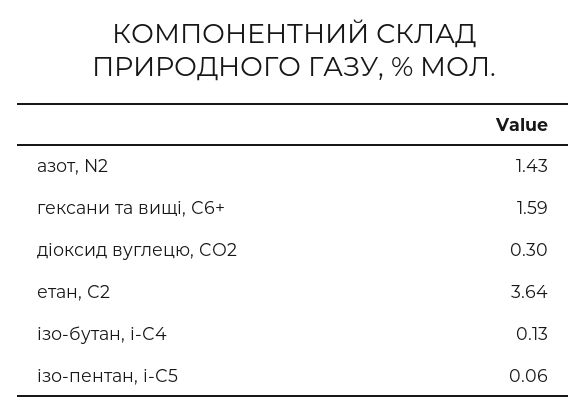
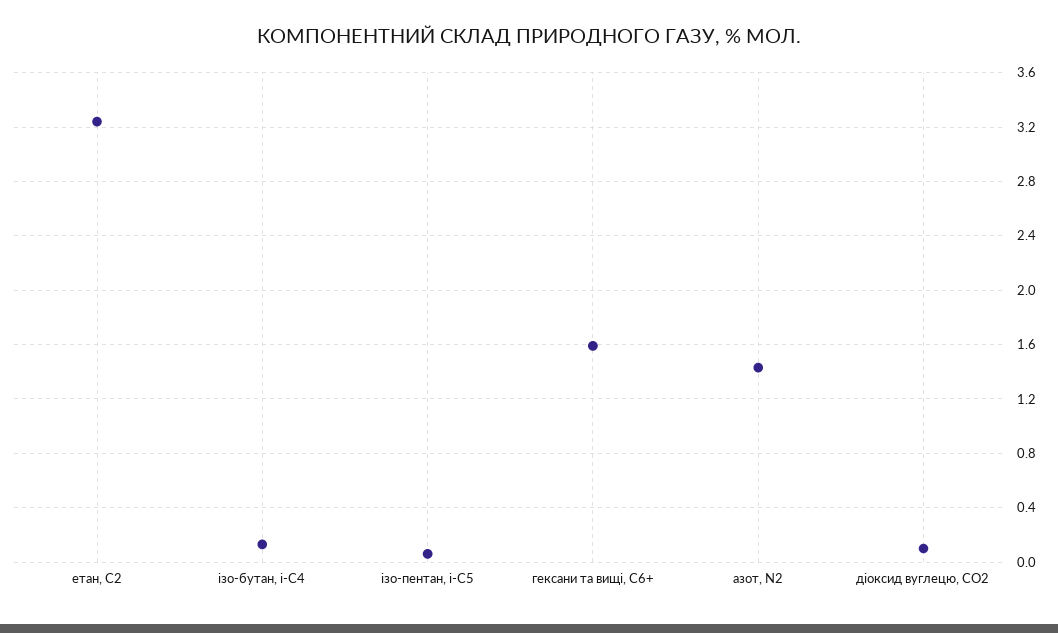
діоксид вуглецю, CО2: 0.3 -> 0.1
етан, С2: 3.64 -> 3.25

